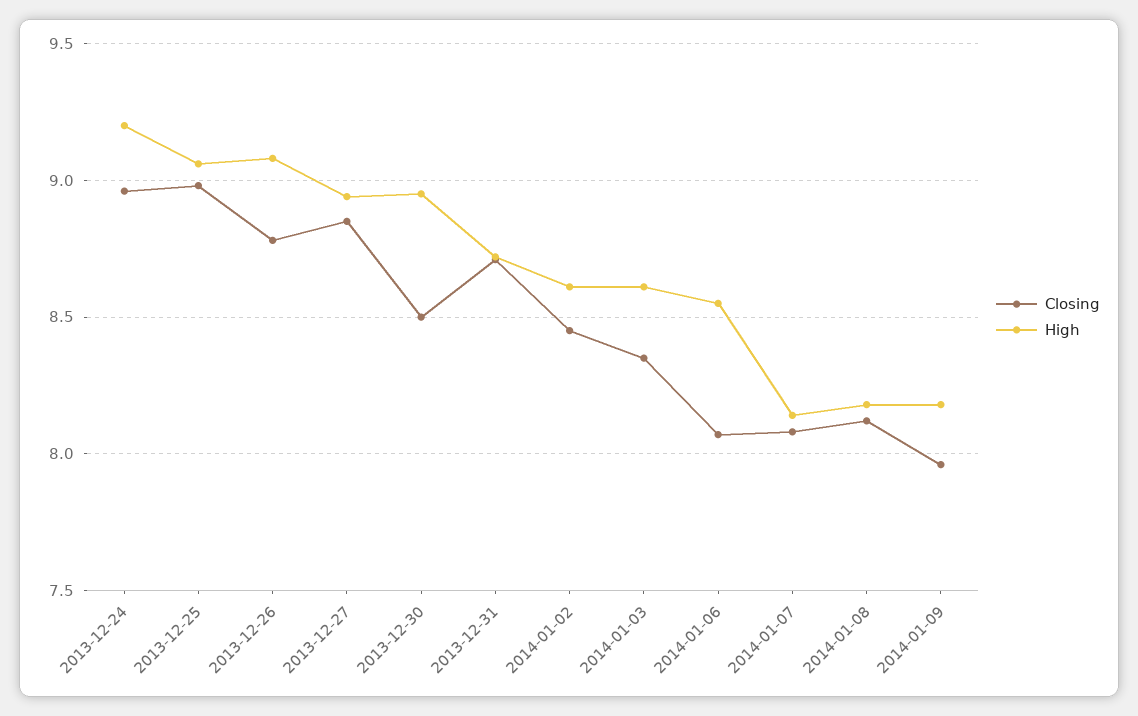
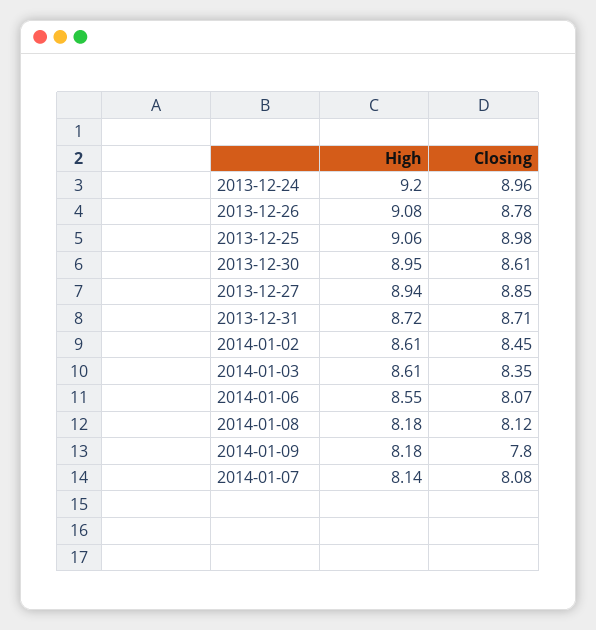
Closing, 2013-12-30: 8.5 -> 8.61
Closing, 2014-01-09: 7.95 -> 7.8

